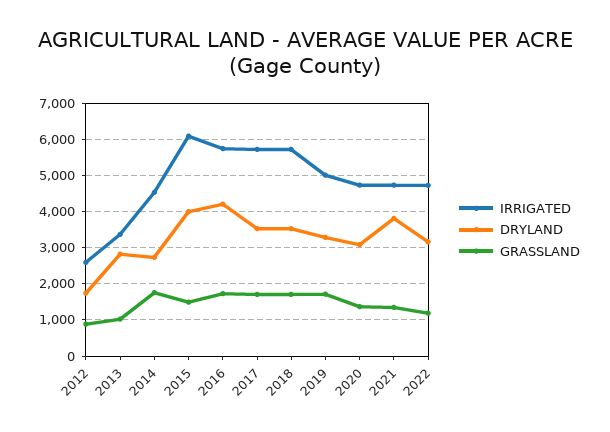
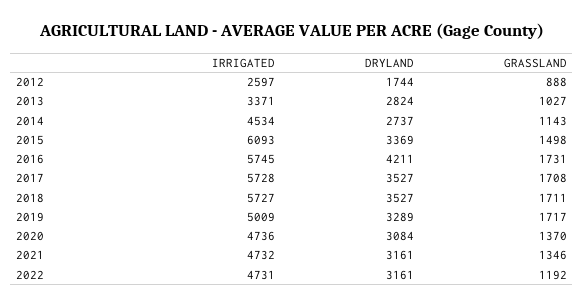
GRASSLAND, 2014: 1800 -> 1143
DRYLAND, 2015: 4000 -> 3369
DRYLAND, 2021: 3800 -> 3161

